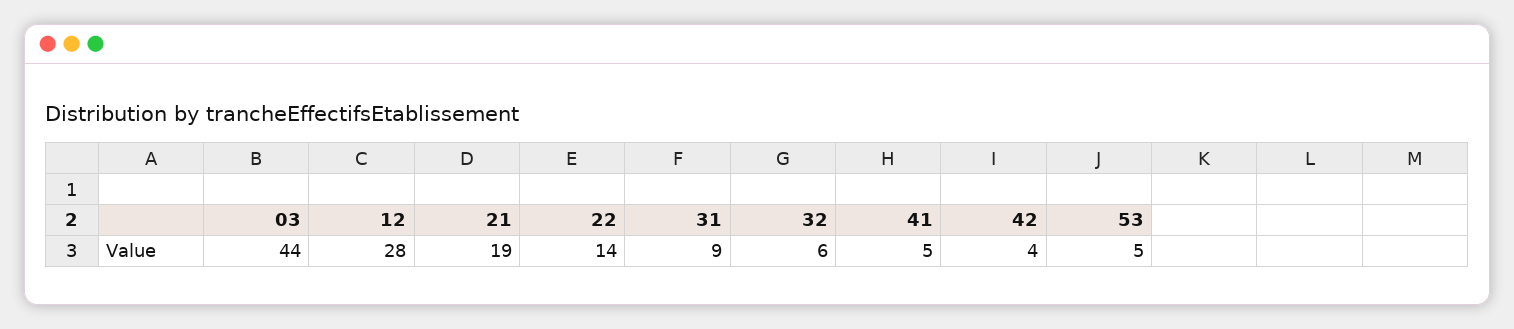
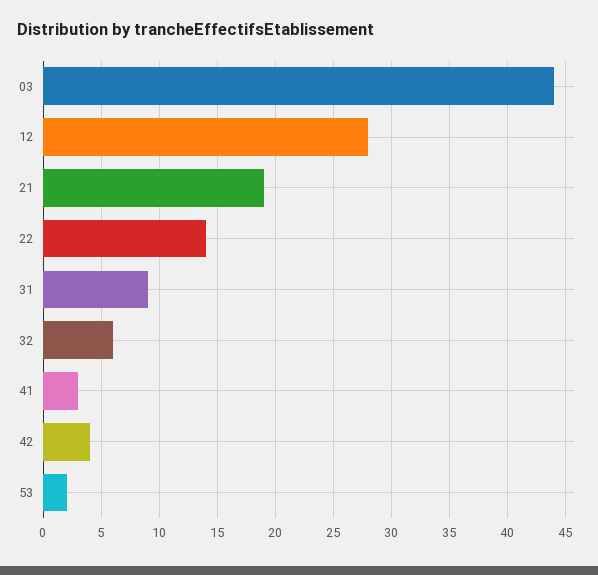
41: 5 -> 3
53: 5 -> 2

